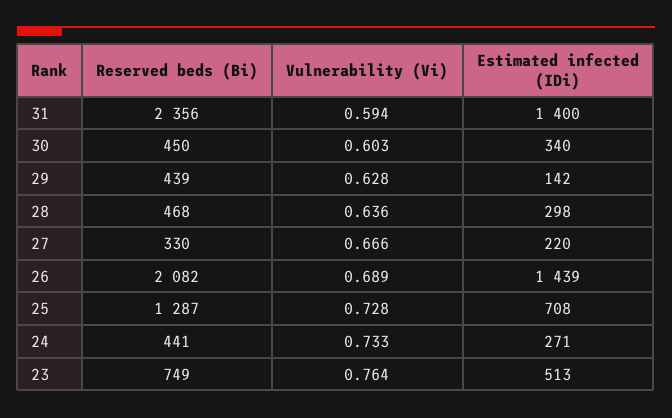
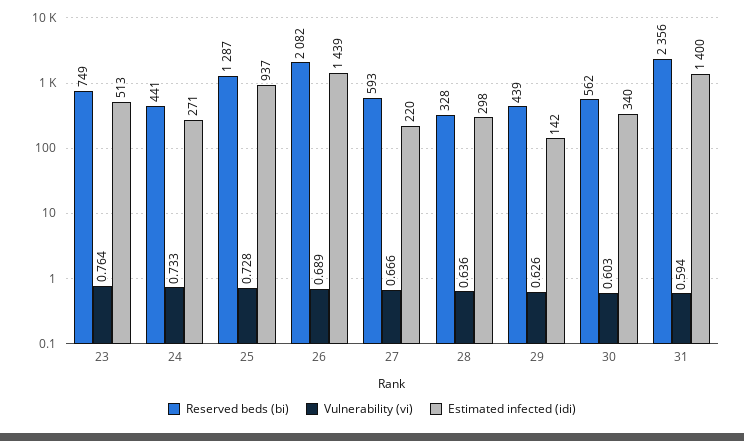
Reserved beds (Bi), 30: 450 -> 562
Vulnerability (Vi), 29: 0.628 -> 0.626
Reserved beds (Bi), 28: 468 -> 328
Reserved beds (Bi), 27: 330 -> 593
Estimated infected (IDi), 25: 708 -> 937

